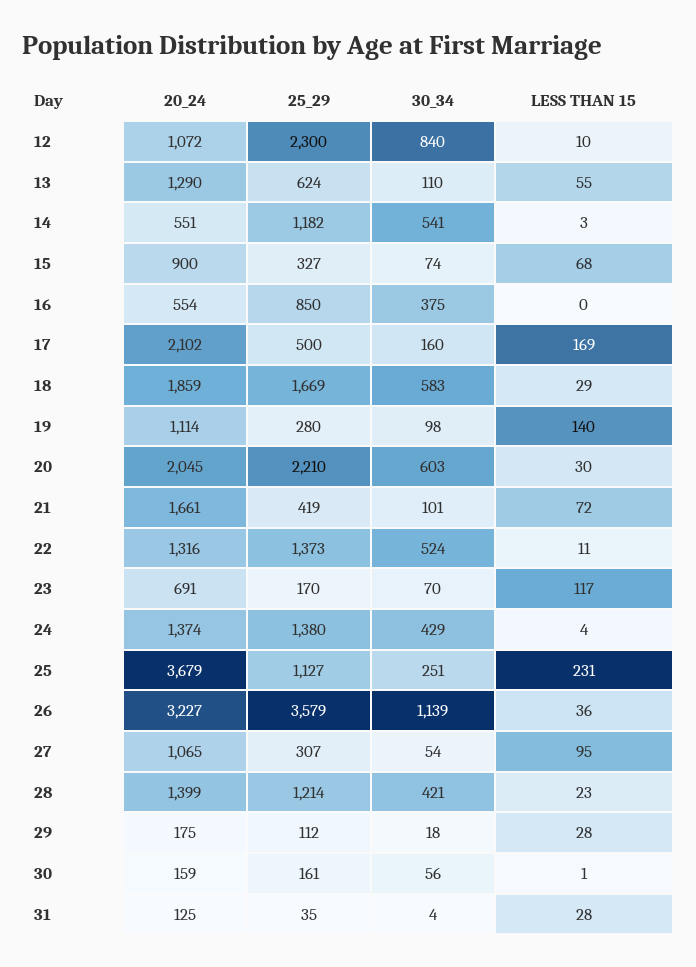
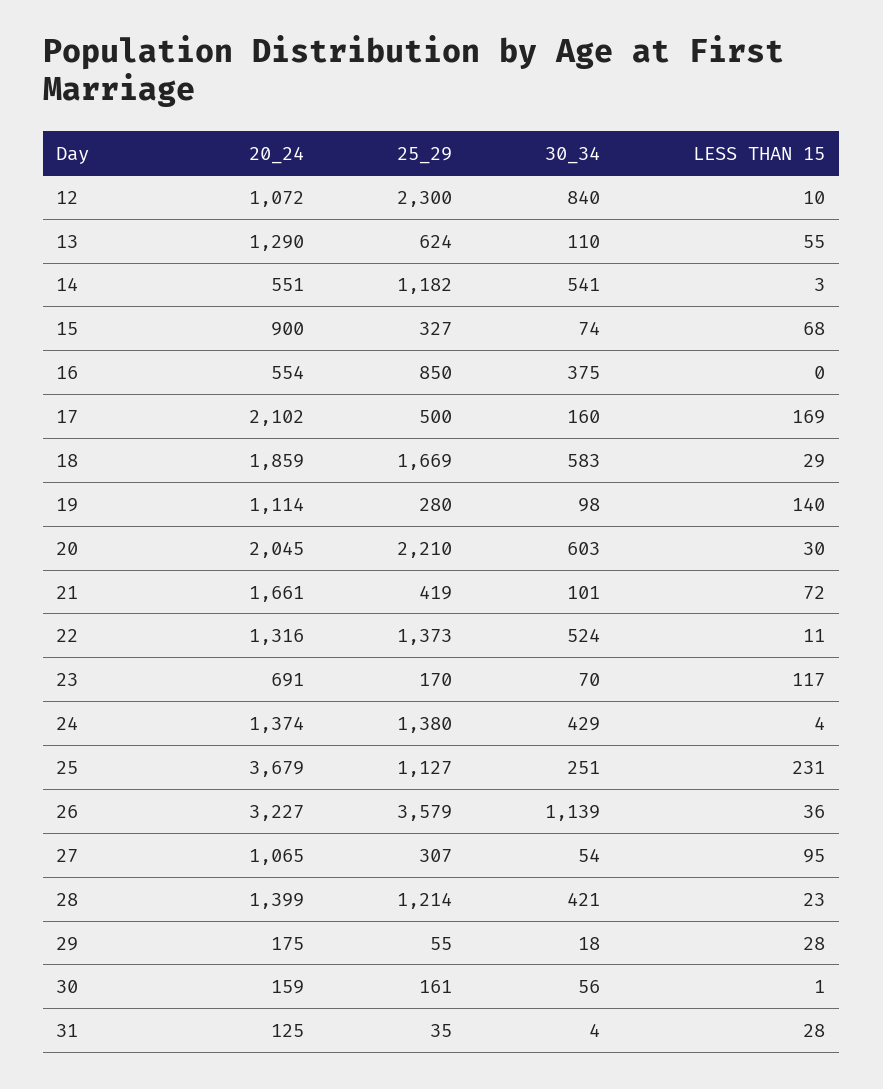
25_29, 29: 112 -> 55

